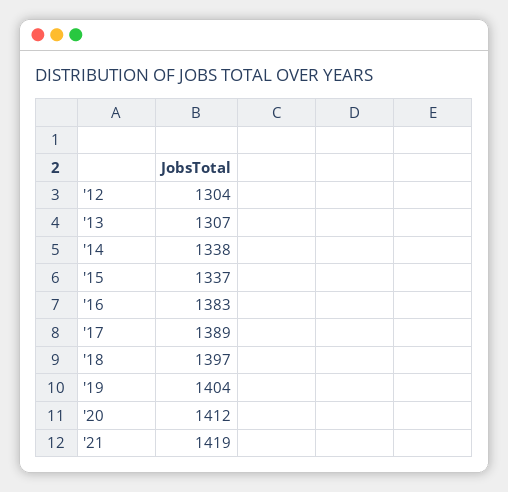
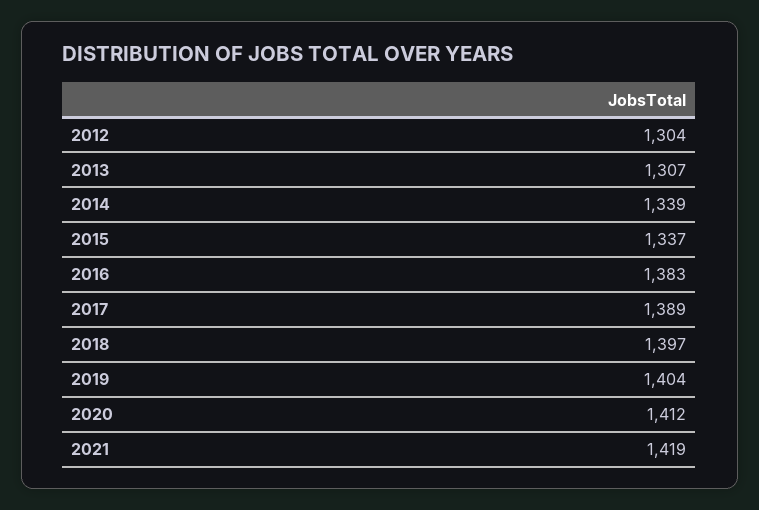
'14: 1338 -> 1339

